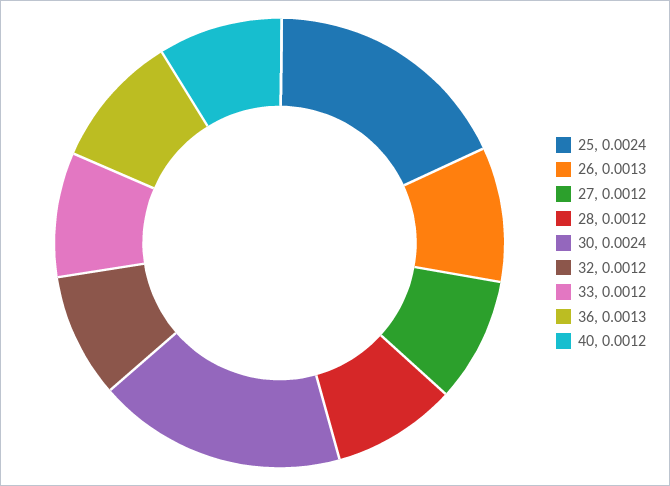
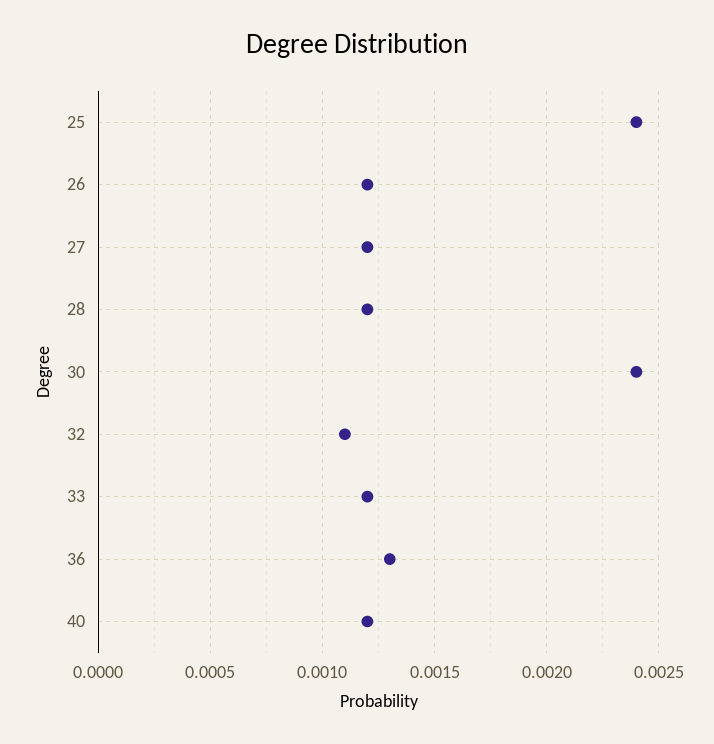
26: 0.0013 -> 0.0012
32: 0.0012 -> 0.0011

